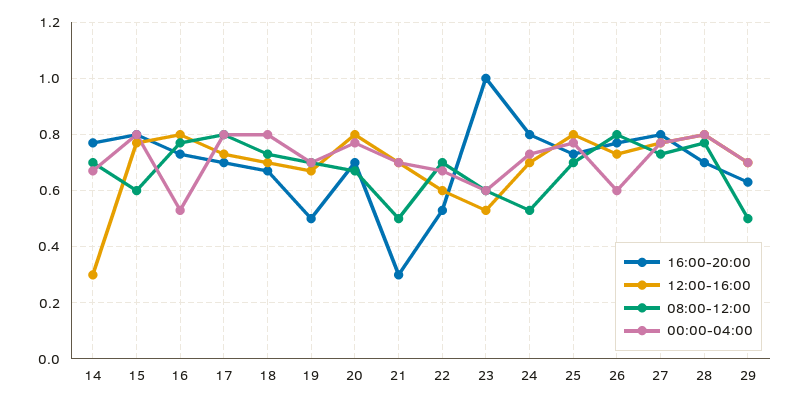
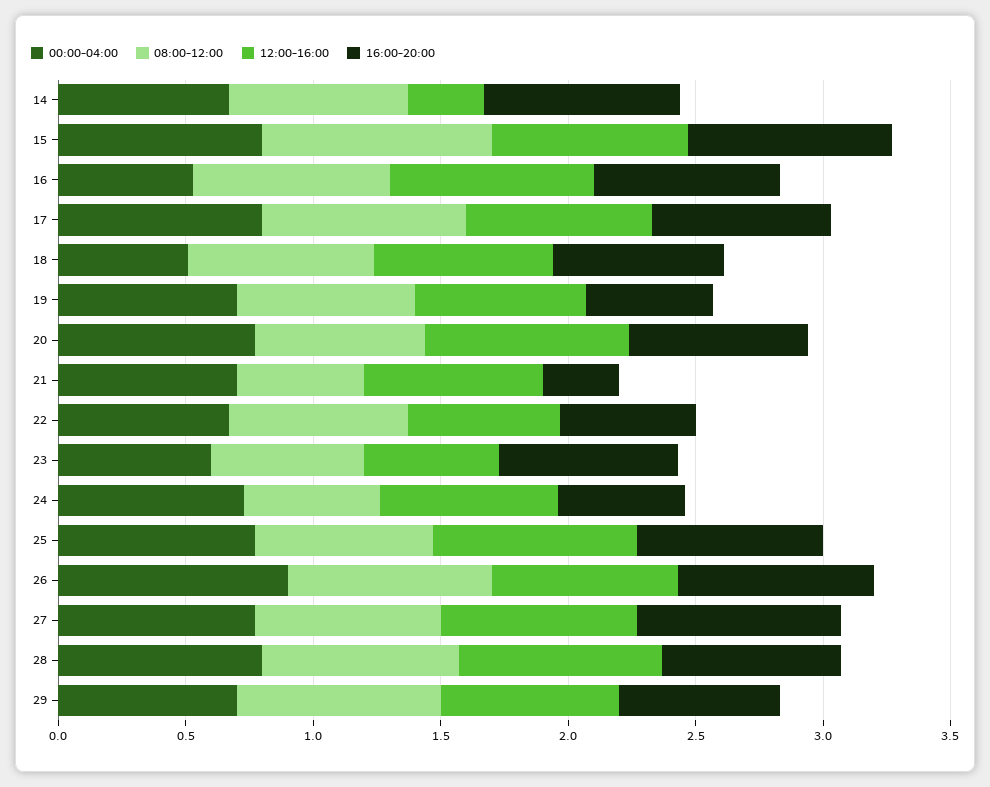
08:00-12:00, 15: 0.6 -> 0.9
00:00-04:00, 18: 0.8 -> 0.5
16:00-20:00, 23: 1 -> 0.7
16:00-20:00, 24: 0.8 -> 0.5
00:00-04:00, 26: 0.6 -> 0.9
08:00-12:00, 29: 0.5 -> 0.8

